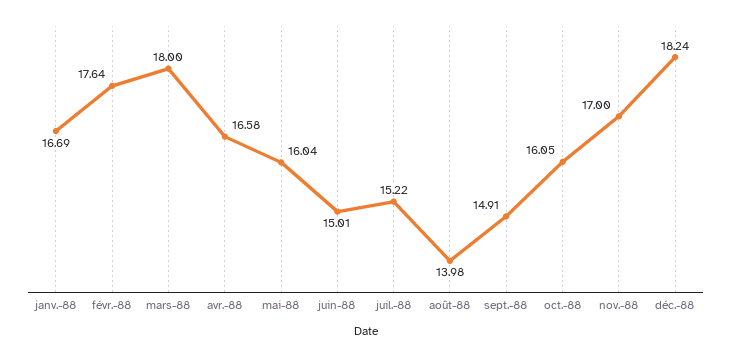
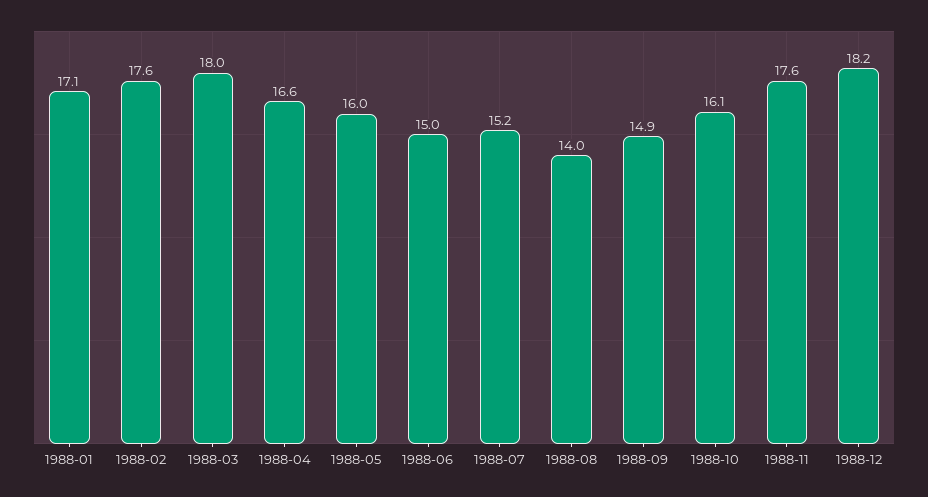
janv.-88: 16.69 -> 17.1
nov.-88: 17 -> 17.6

